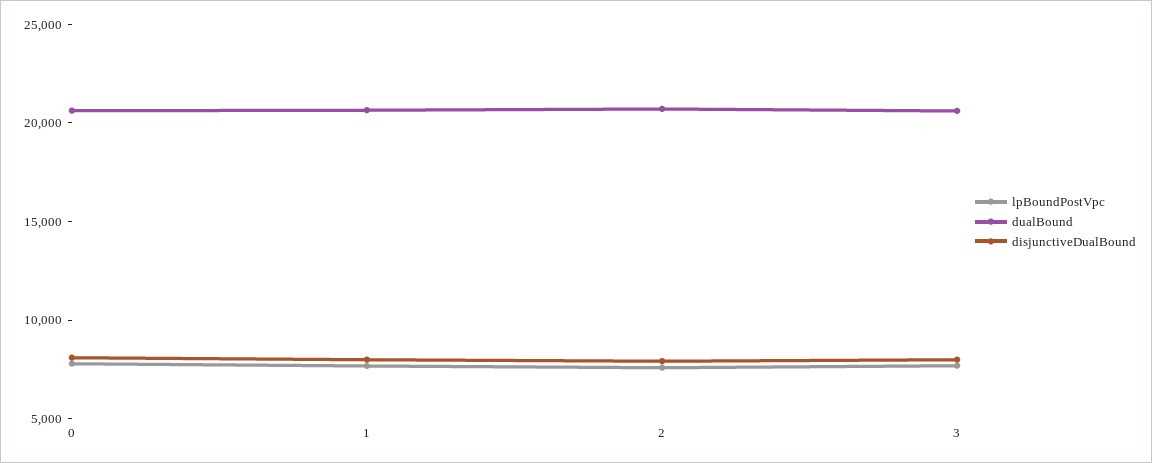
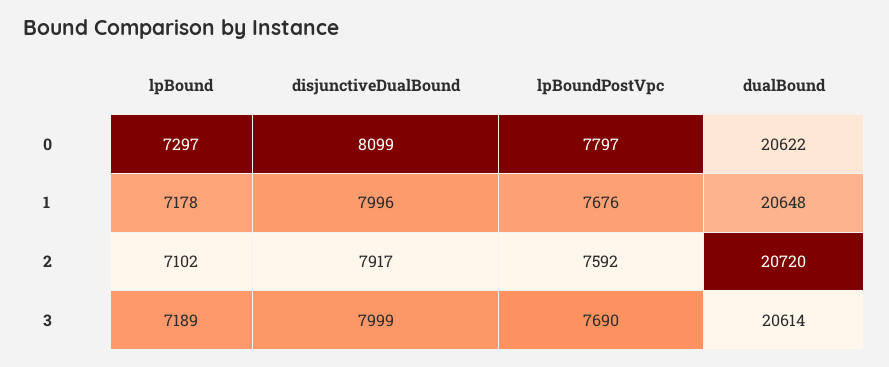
lpBound, 0: none -> 7297
lpBound, 1: none -> 7178
lpBound, 2: none -> 7102
lpBound, 3: none -> 7189

